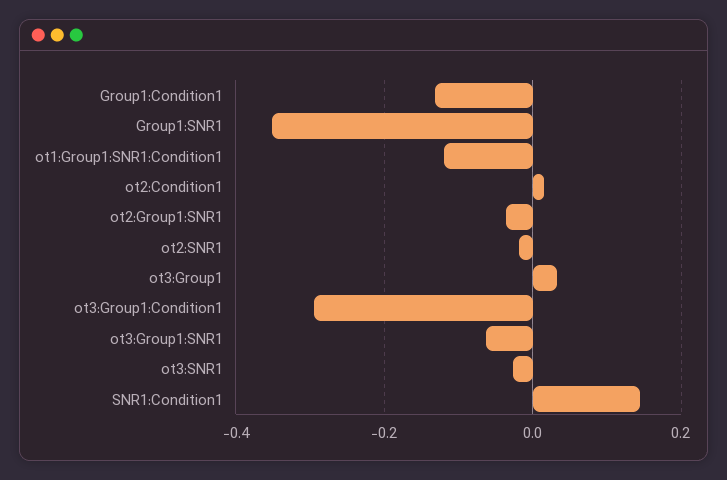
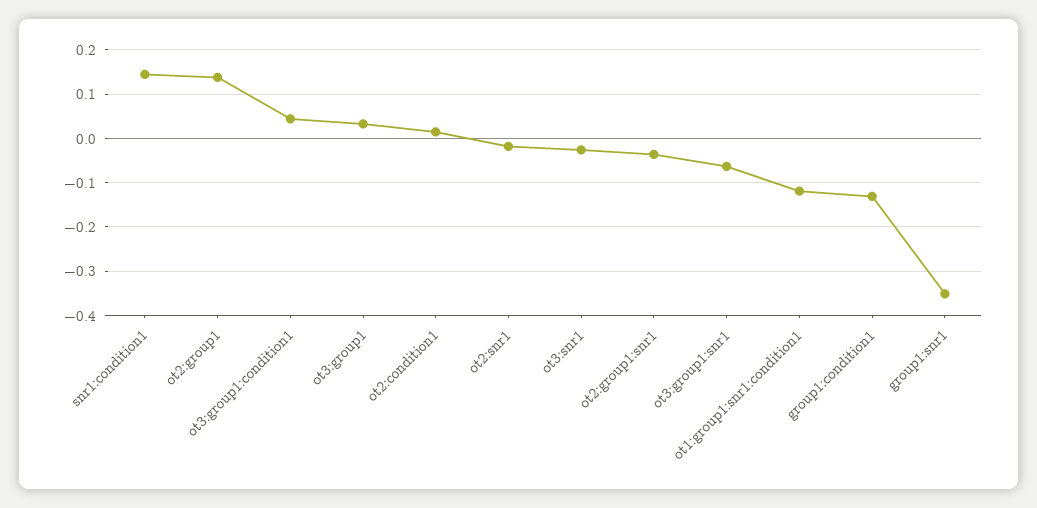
ot3:Group1:Condition1: -0.3 -> 0.04
ot2:group1: none -> 0.14

